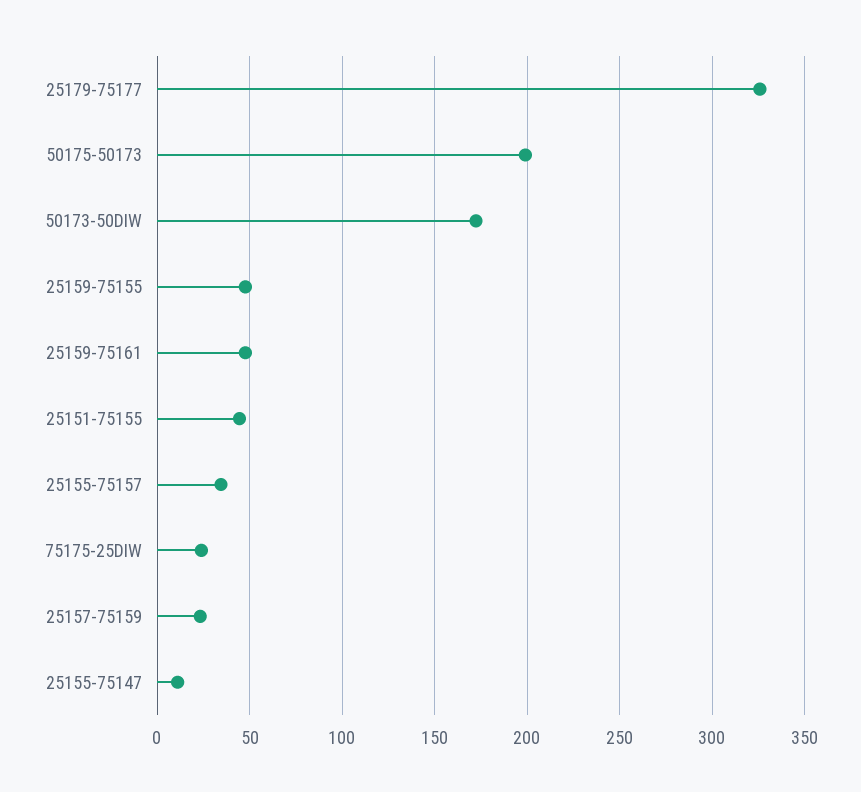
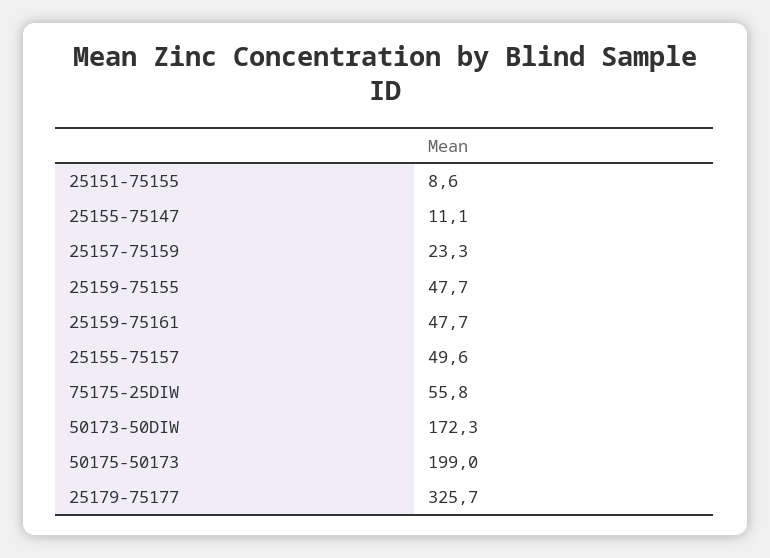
25151-75155: 45 -> 8.6
25155-75157: 35 -> 49.6
75175-25DIW: 25 -> 55.8

